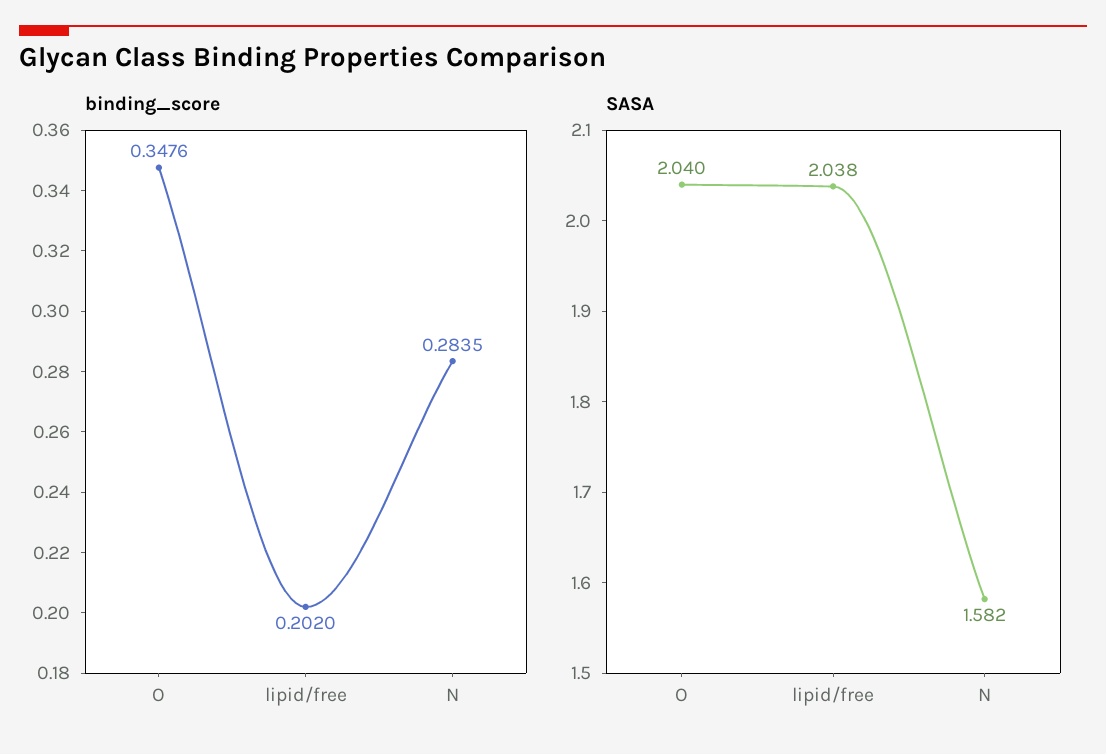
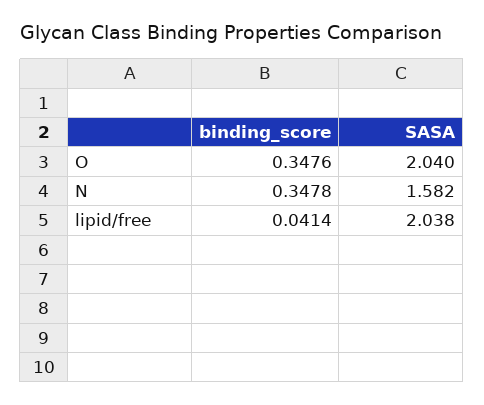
binding_score, lipid/free: 0.202 -> 0.0414
binding_score, N: 0.2835 -> 0.3478

